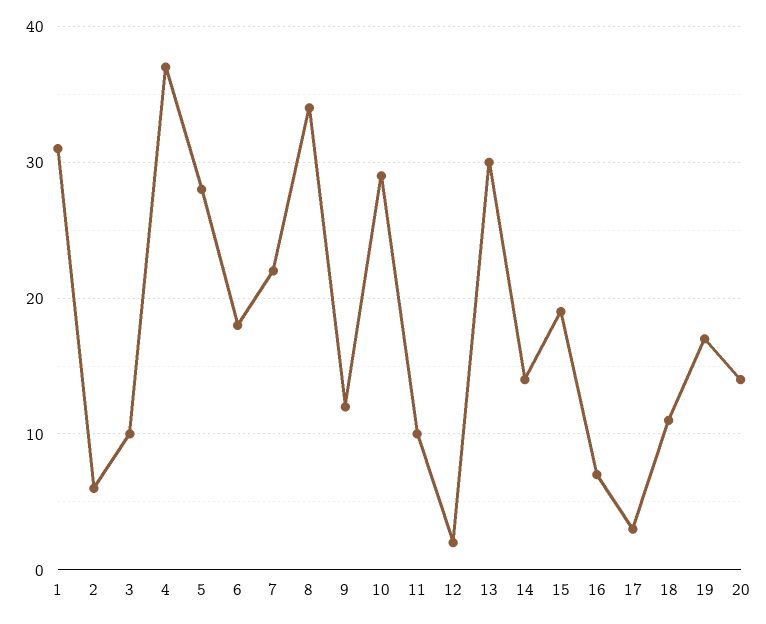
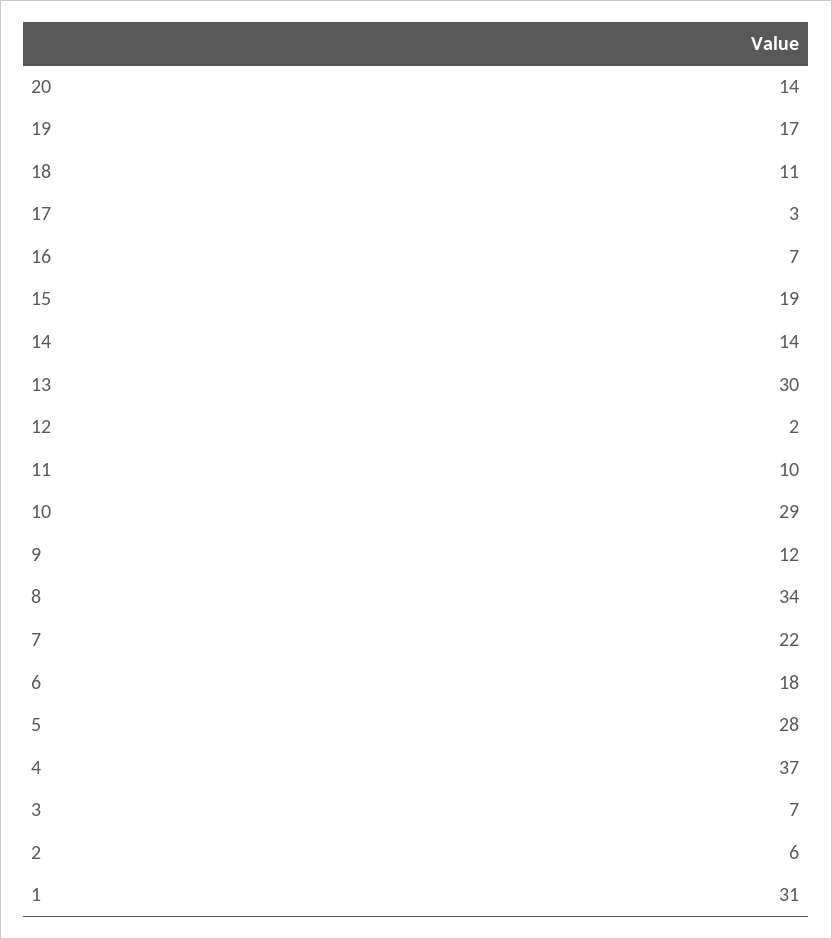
3: 10 -> 7

